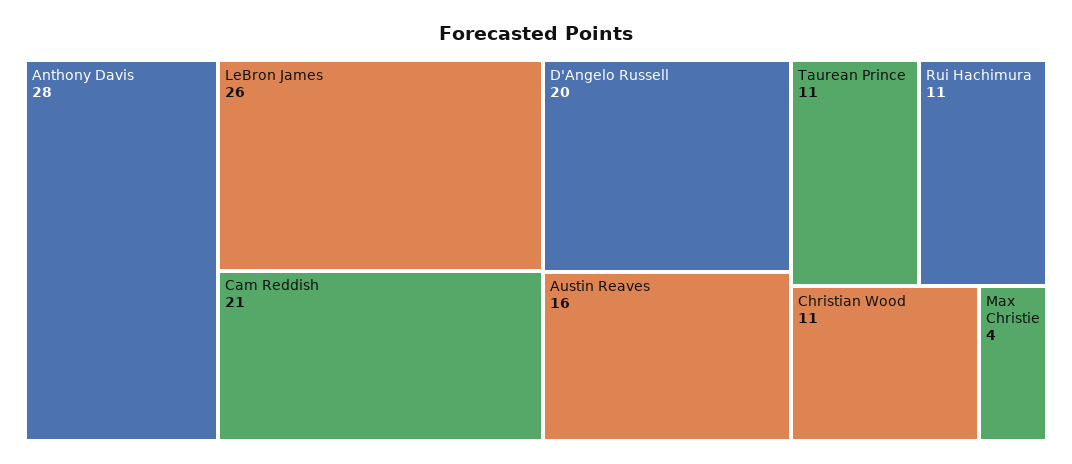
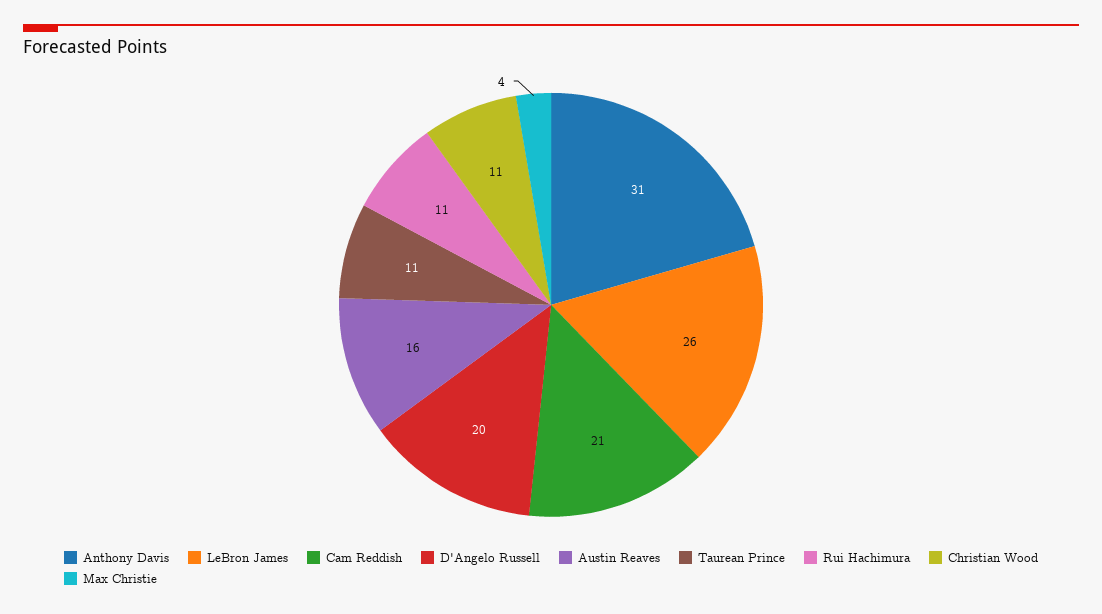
Anthony Davis: 28 -> 31

